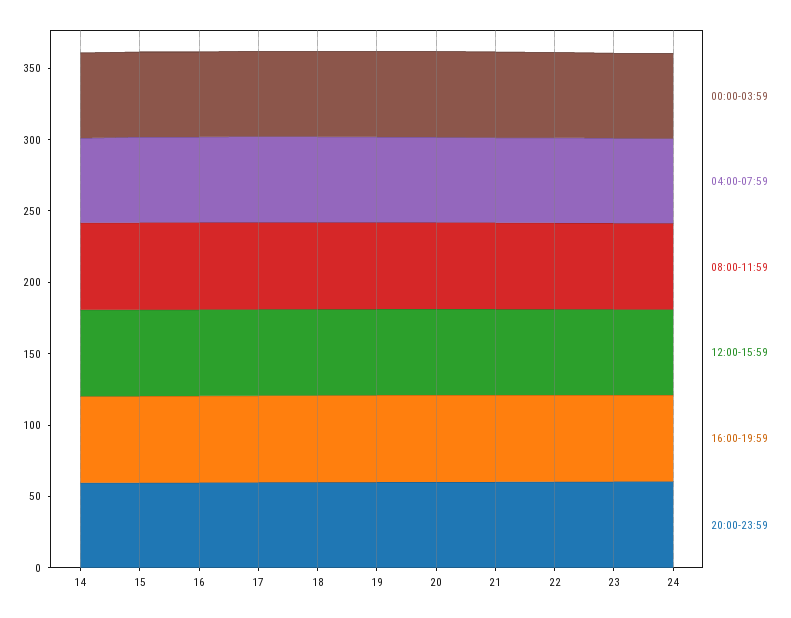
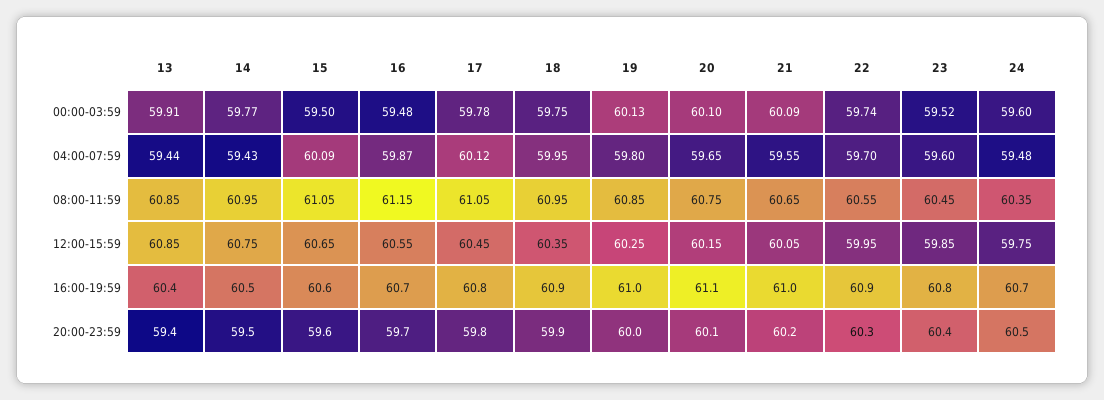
00:00-03:59, 13: none -> 59.91
04:00-07:59, 13: none -> 59.44
08:00-11:59, 13: none -> 60.85
12:00-15:59, 13: none -> 60.85
16:00-19:59, 13: none -> 60.4
20:00-23:59, 13: none -> 59.4

